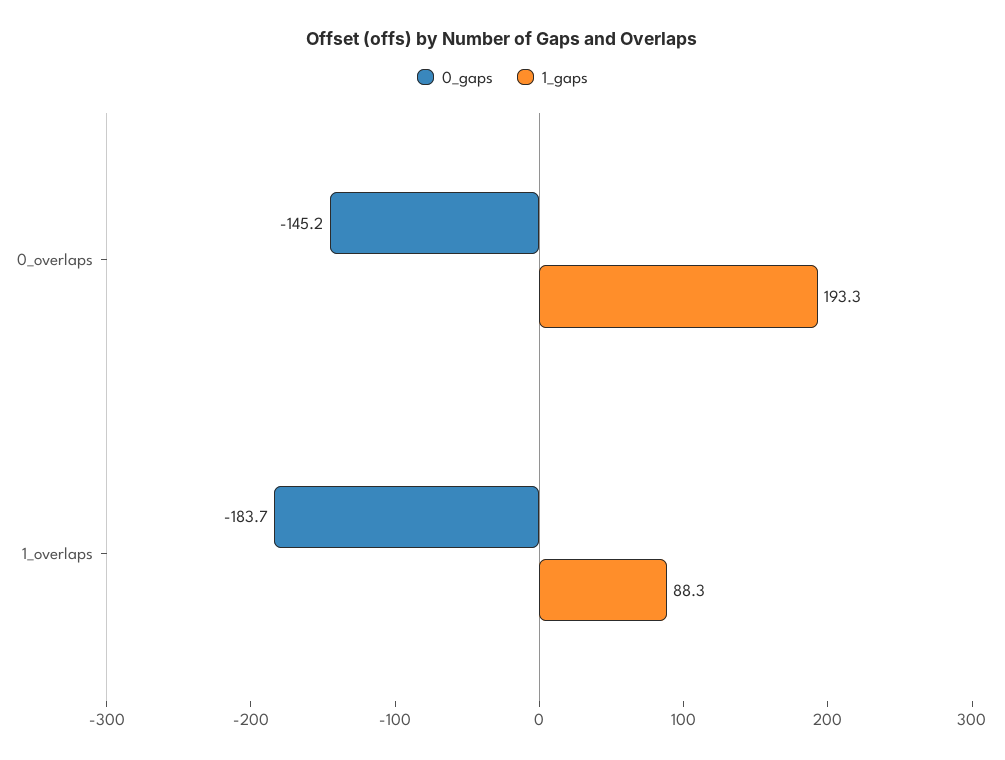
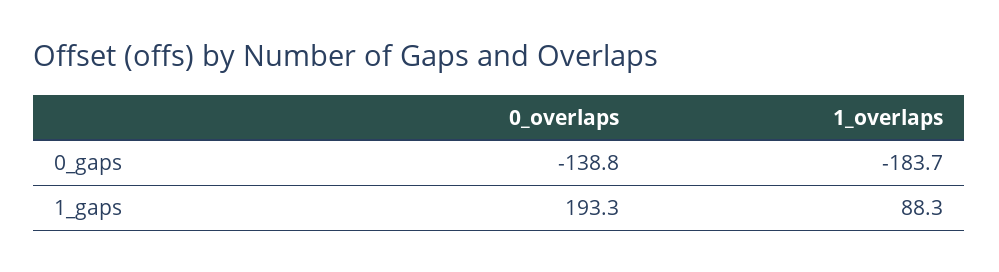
0_gaps, 0_overlaps: -145.2 -> -138.8

